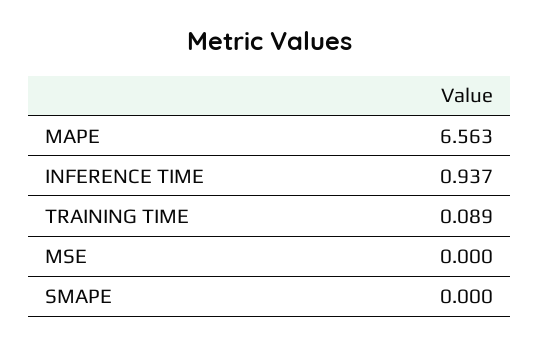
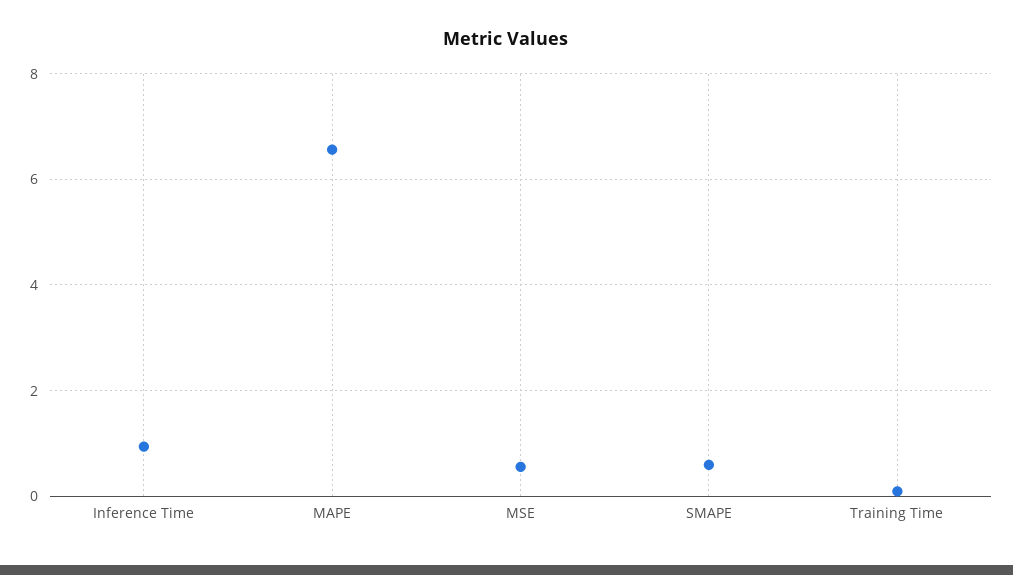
MSE: 0 -> 0.6
SMAPE: 0 -> 0.6

